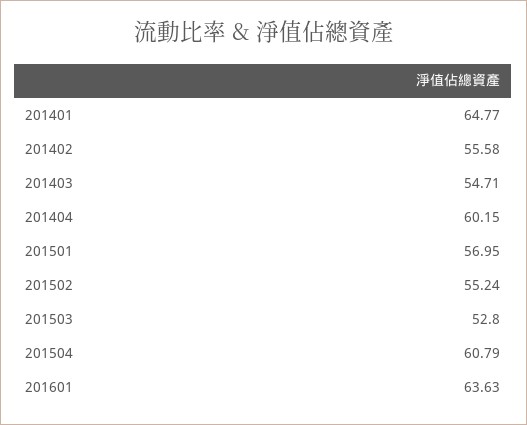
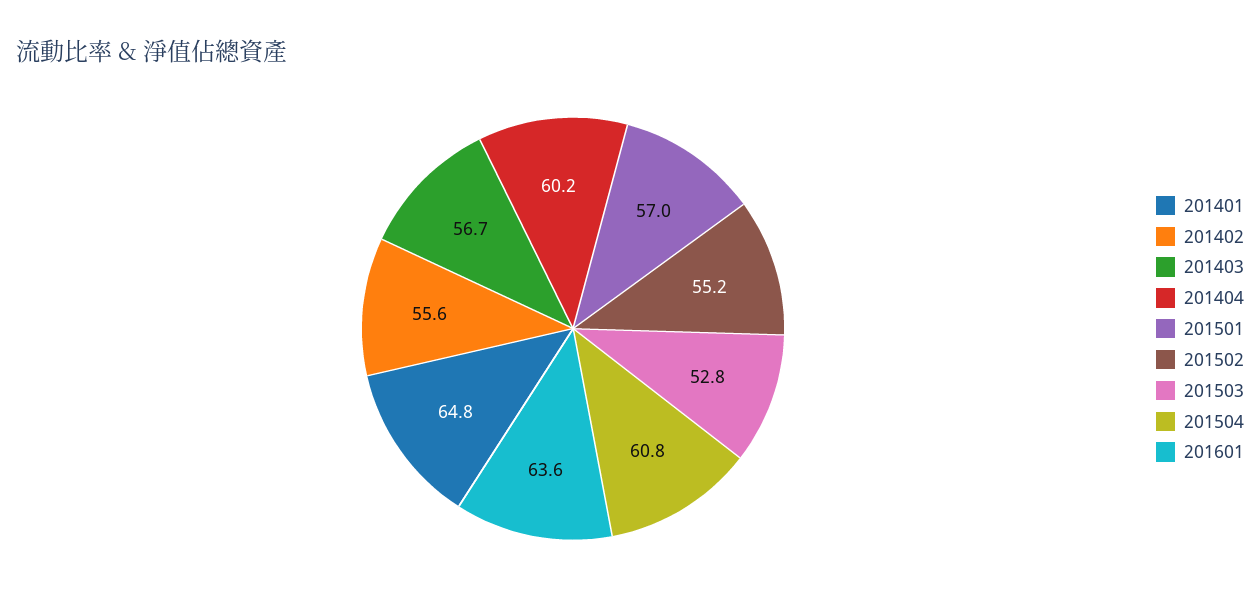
201403: 54.71 -> 56.7

